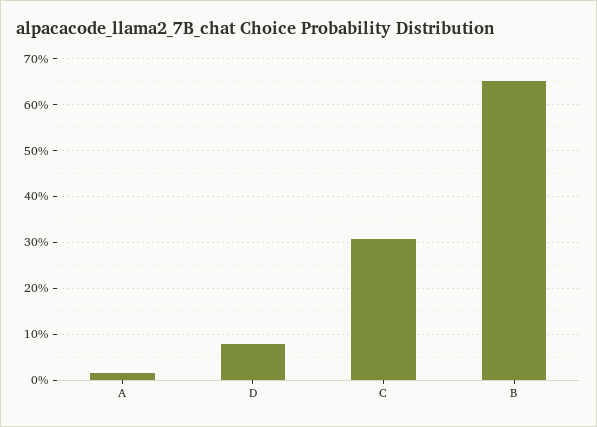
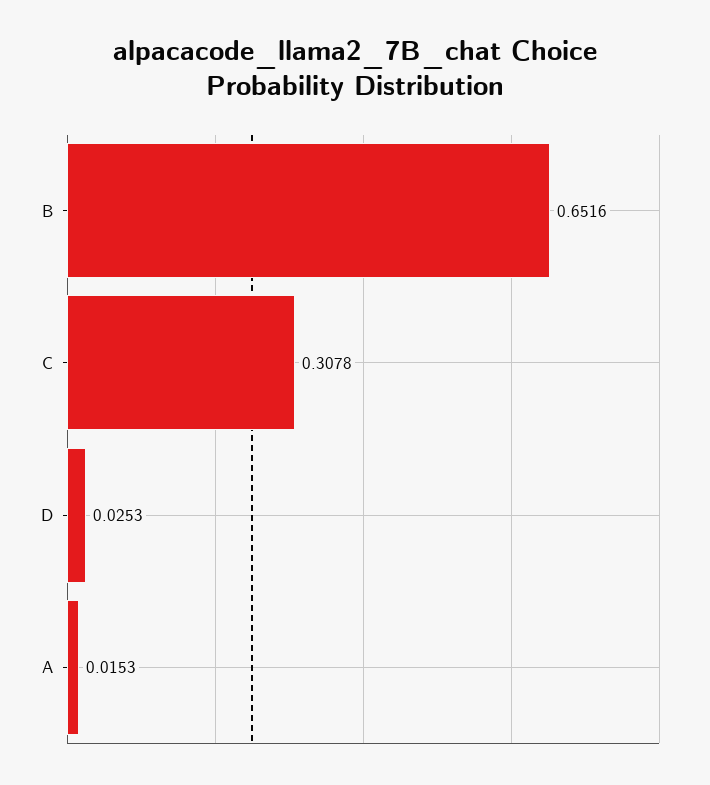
D: 0.08 -> 0.0253

